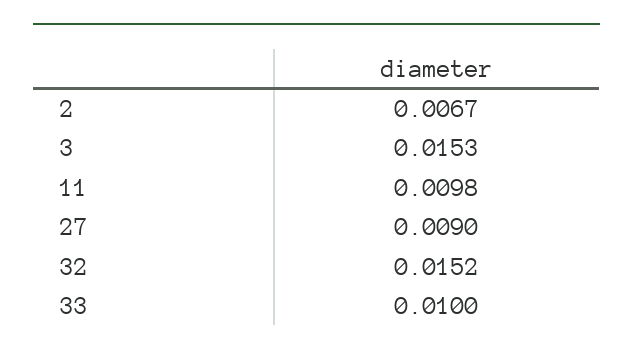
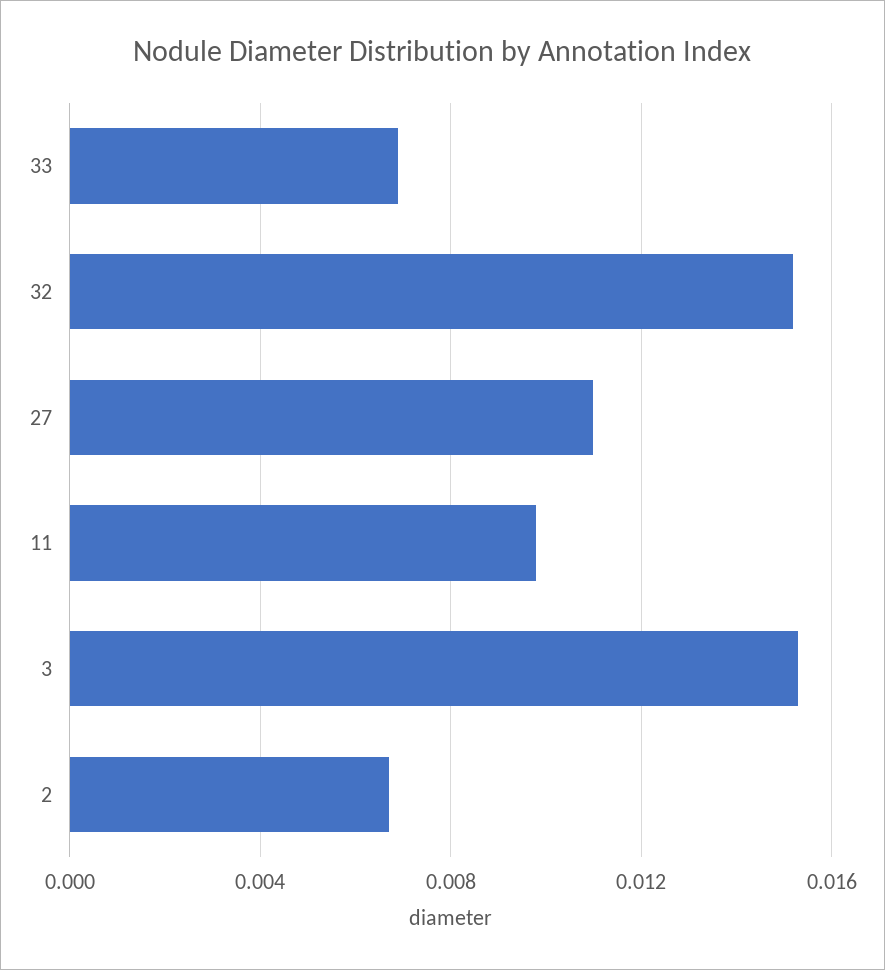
27: 0.009 -> 0.011
33: 0.01 -> 0.007

